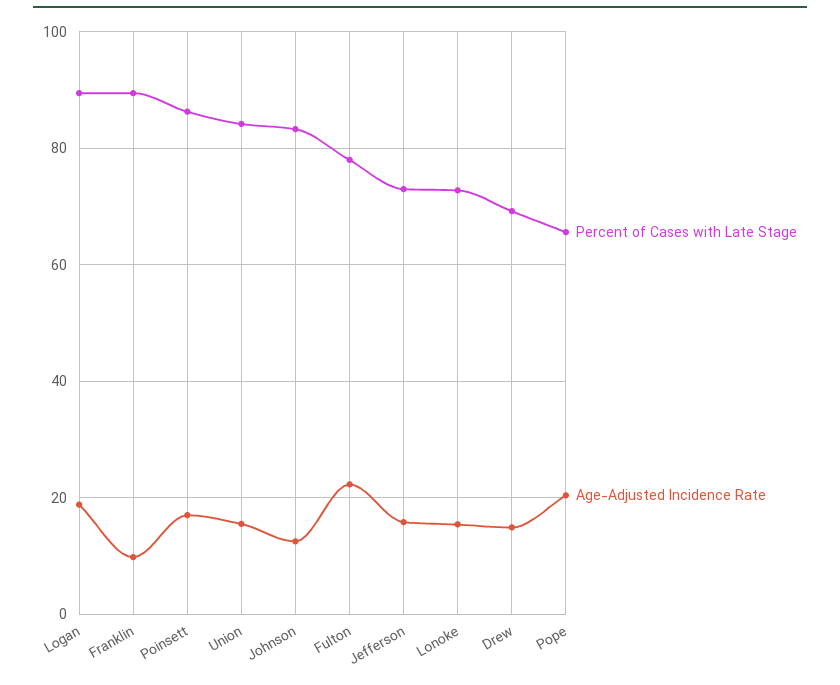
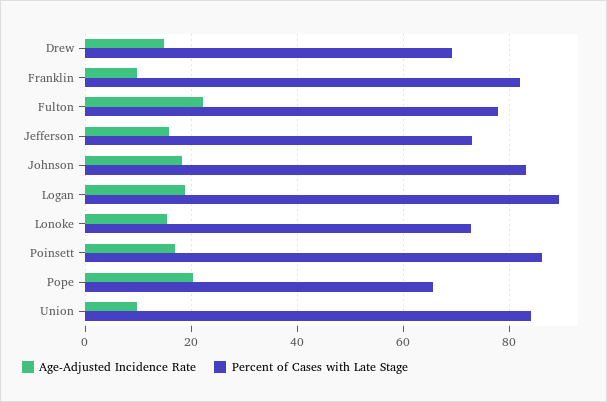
Percent of Cases with Late Stage, Franklin: 90 -> 82
Age-Adjusted Incidence Rate, Union: 16 -> 10
Age-Adjusted Incidence Rate, Johnson: 12 -> 18

